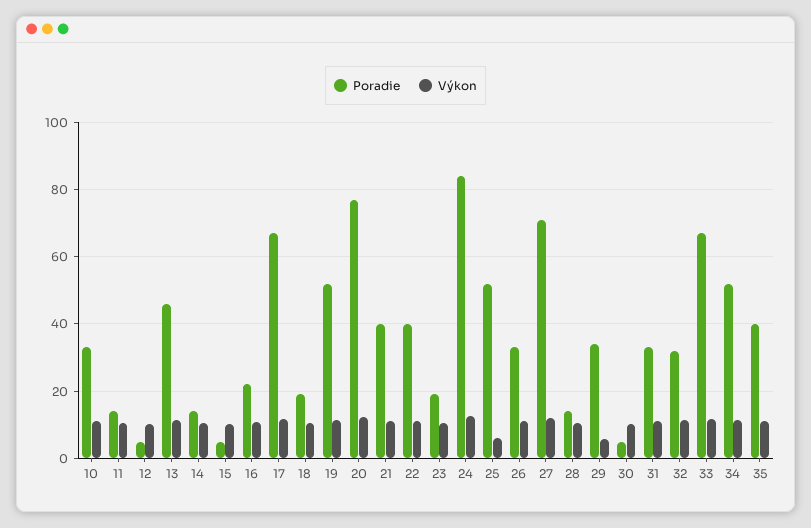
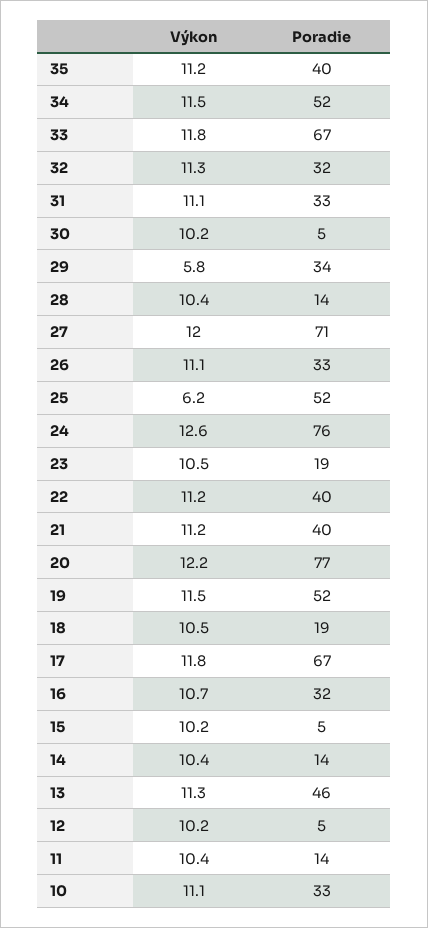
Poradie, 16: 22 -> 32
Poradie, 24: 84 -> 76

